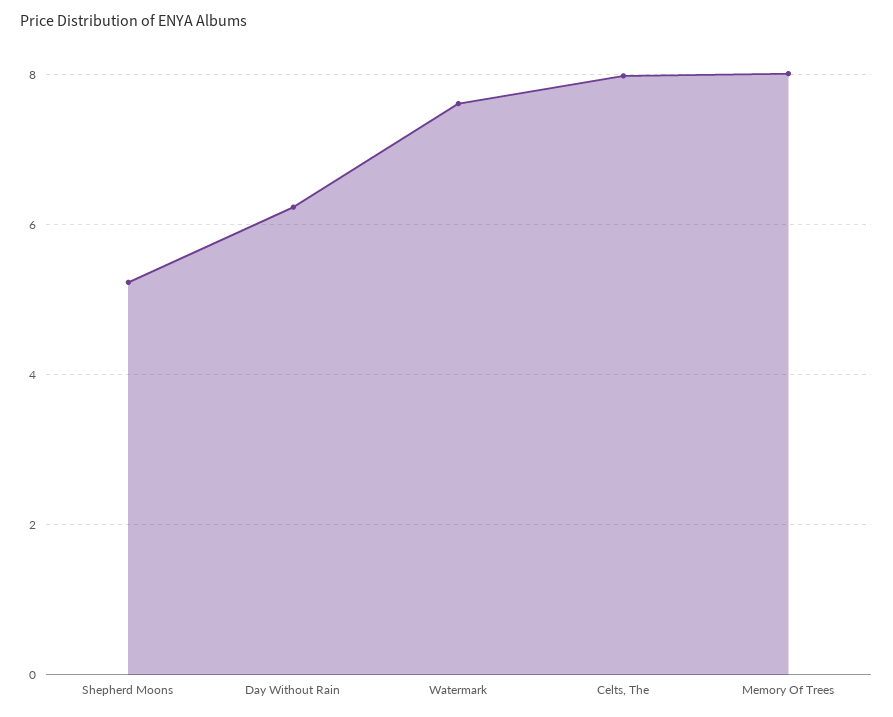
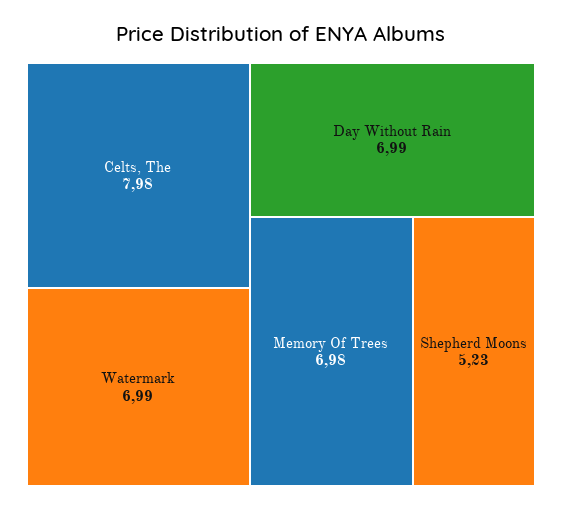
Day Without Rain: 6.2 -> 6.99
Watermark: 7.6 -> 6.99
Memory Of Trees: 8 -> 6.98

